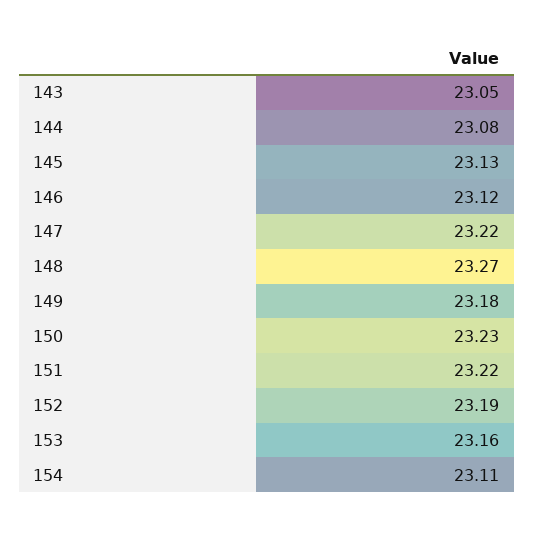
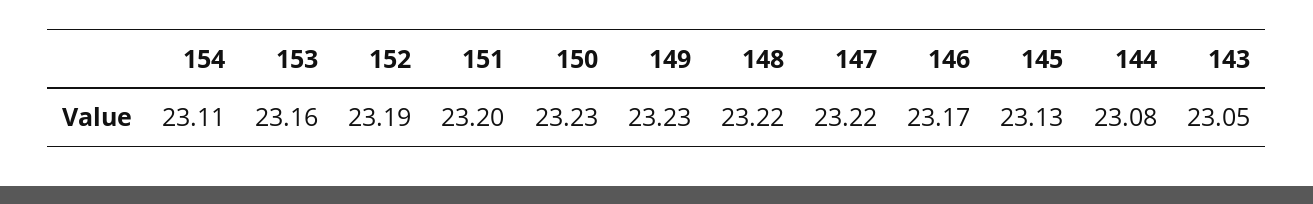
146: 23.12 -> 23.17
148: 23.27 -> 23.22
149: 23.18 -> 23.23
151: 23.22 -> 23.2

